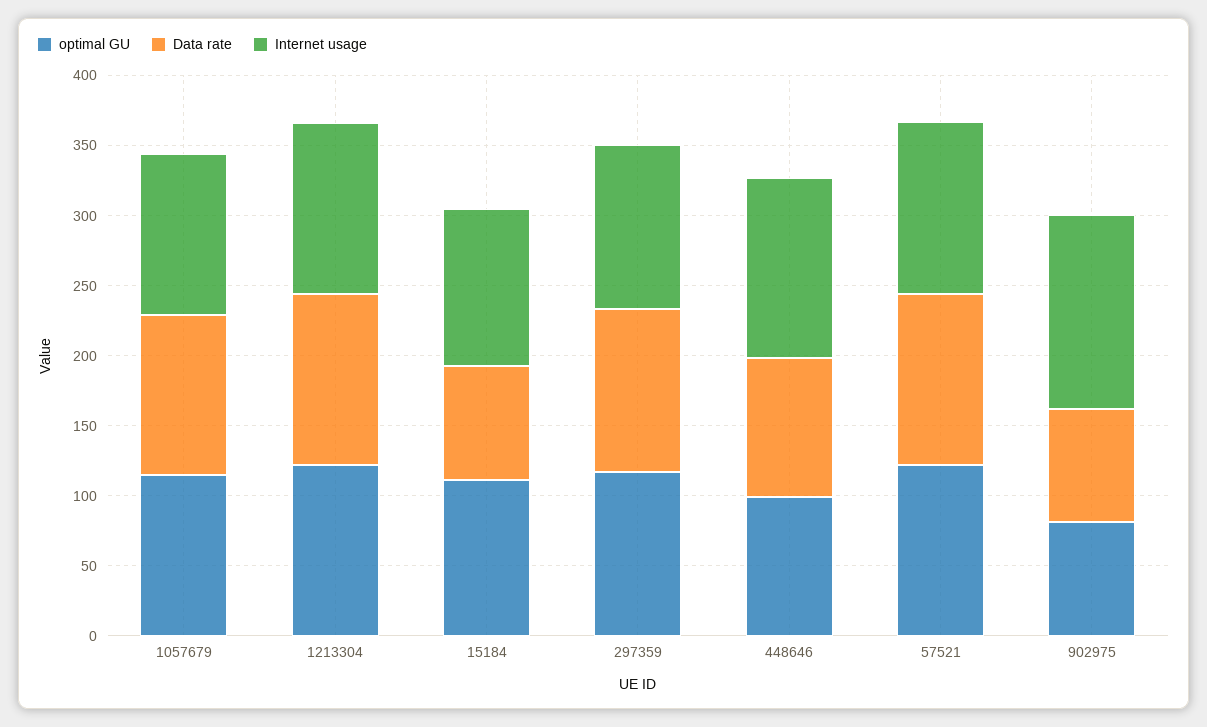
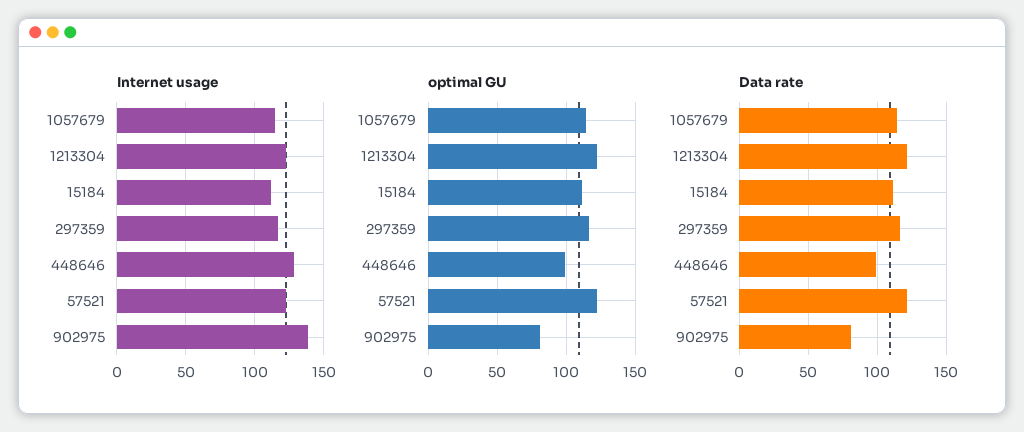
Data rate, 15184: 80 -> 110

